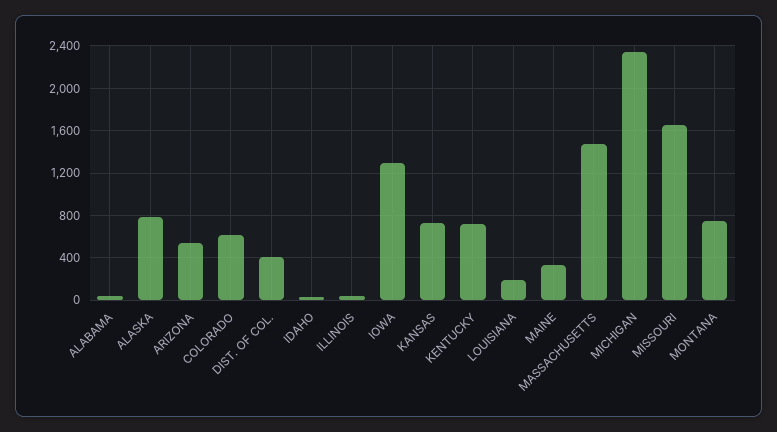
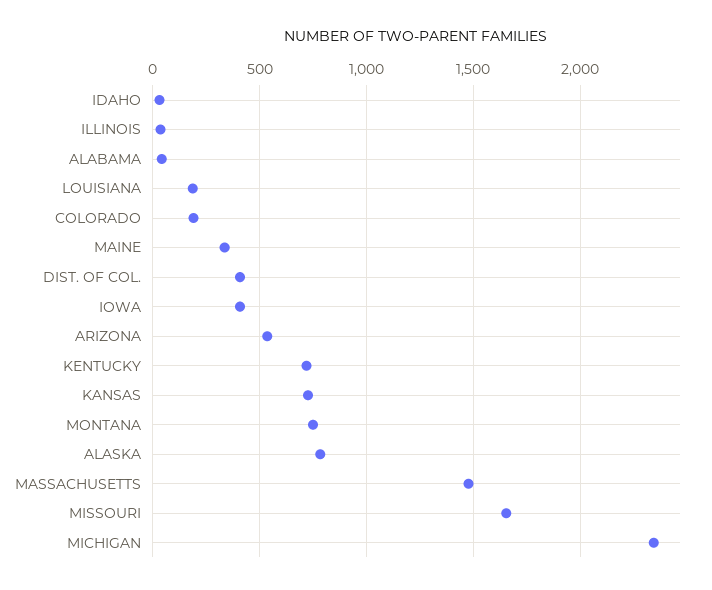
COLORADO: 600 -> 200
IOWA: 1300 -> 400

